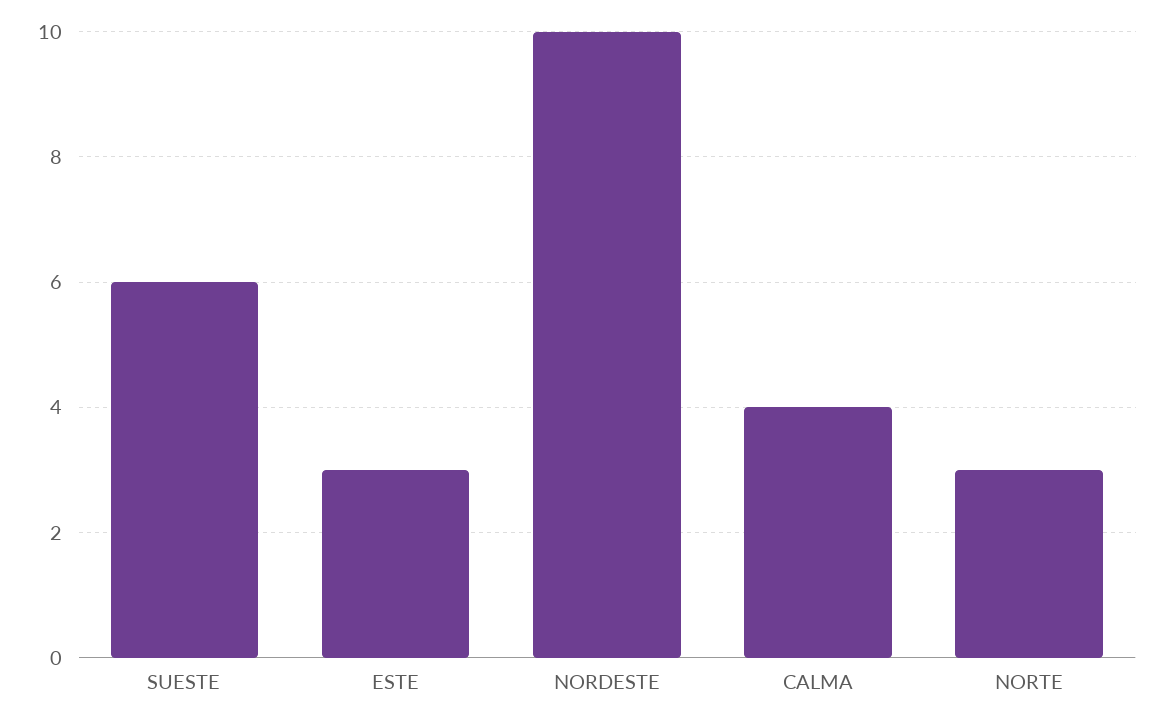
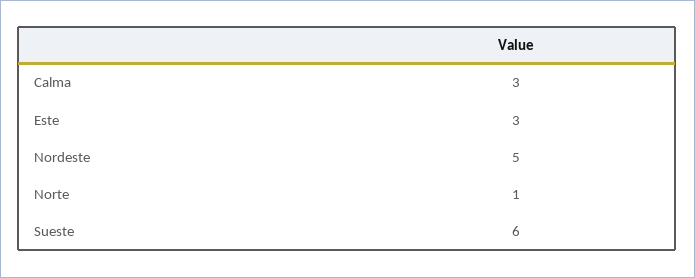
NORDESTE: 10 -> 5
CALMA: 4 -> 3
NORTE: 3 -> 1

